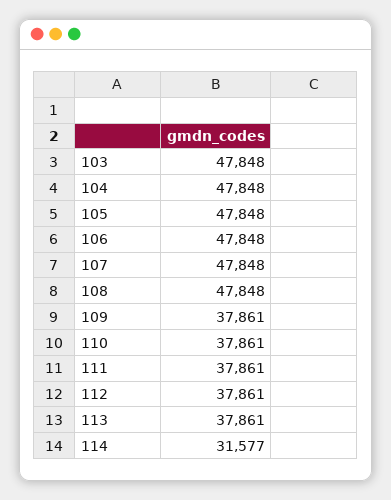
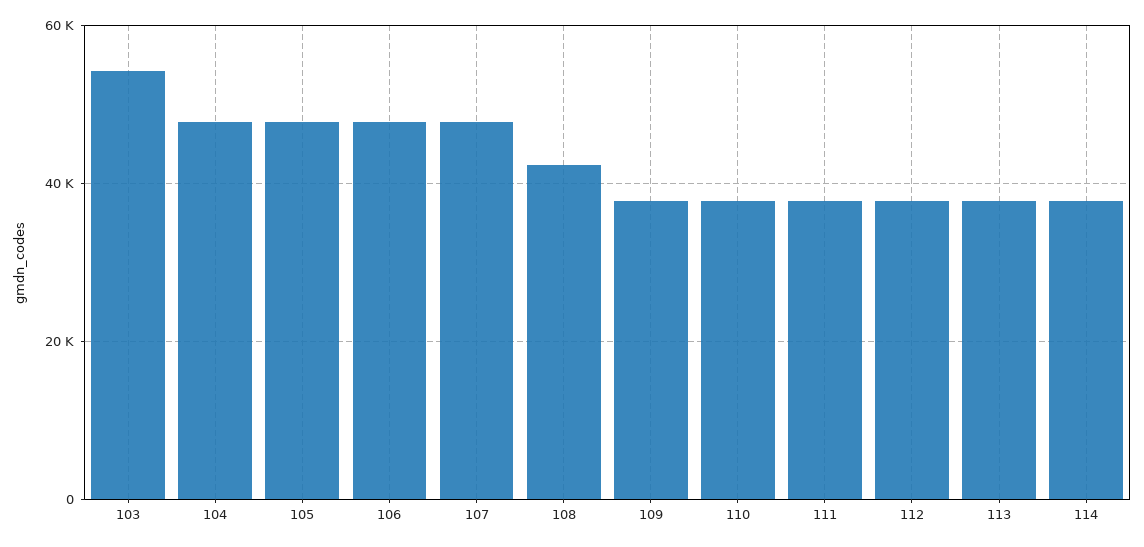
103: 47848 -> 54000
108: 47848 -> 42000
114: 31577 -> 38000

